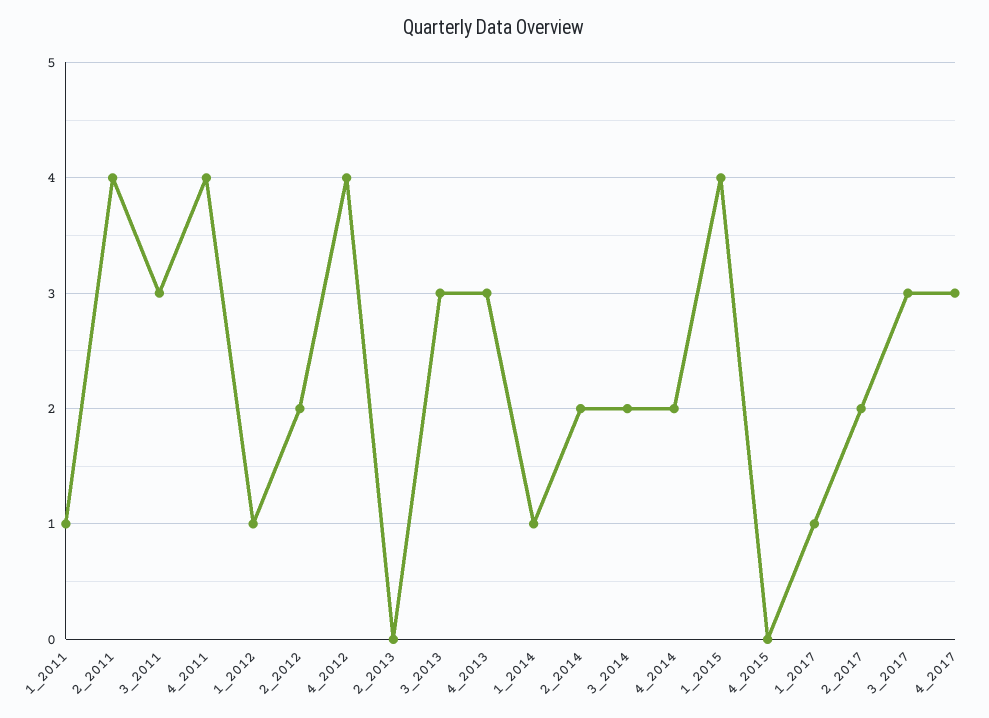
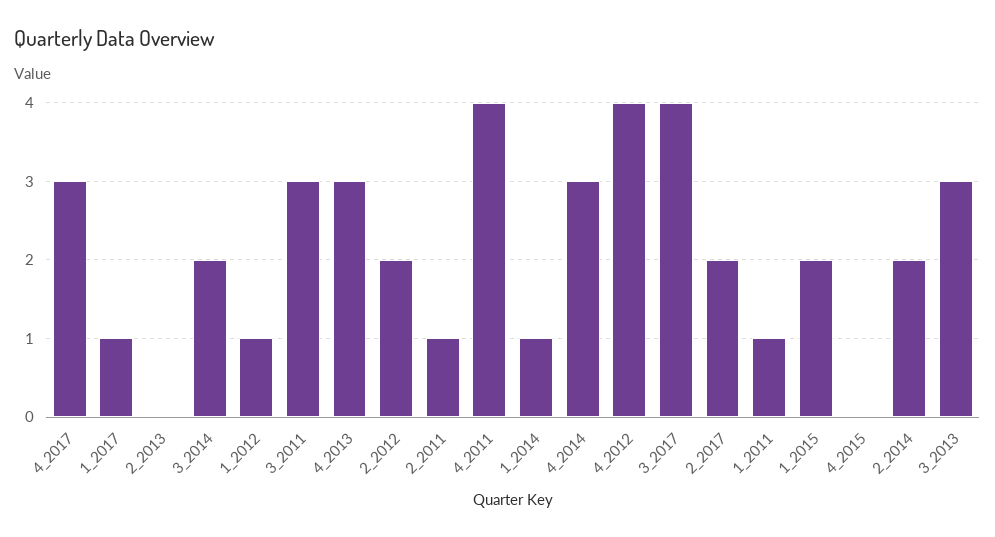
2_2011: 4 -> 1
4_2014: 2 -> 3
1_2015: 4 -> 2
3_2017: 3 -> 4

